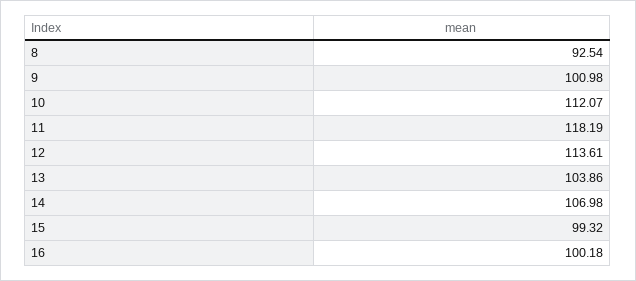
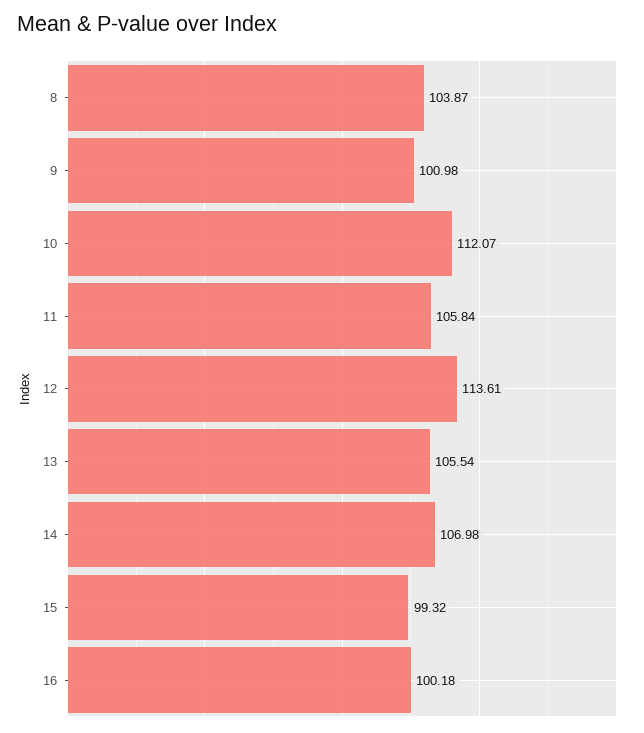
8: 92.54 -> 103.87
11: 118.19 -> 105.84
13: 103.86 -> 105.54

